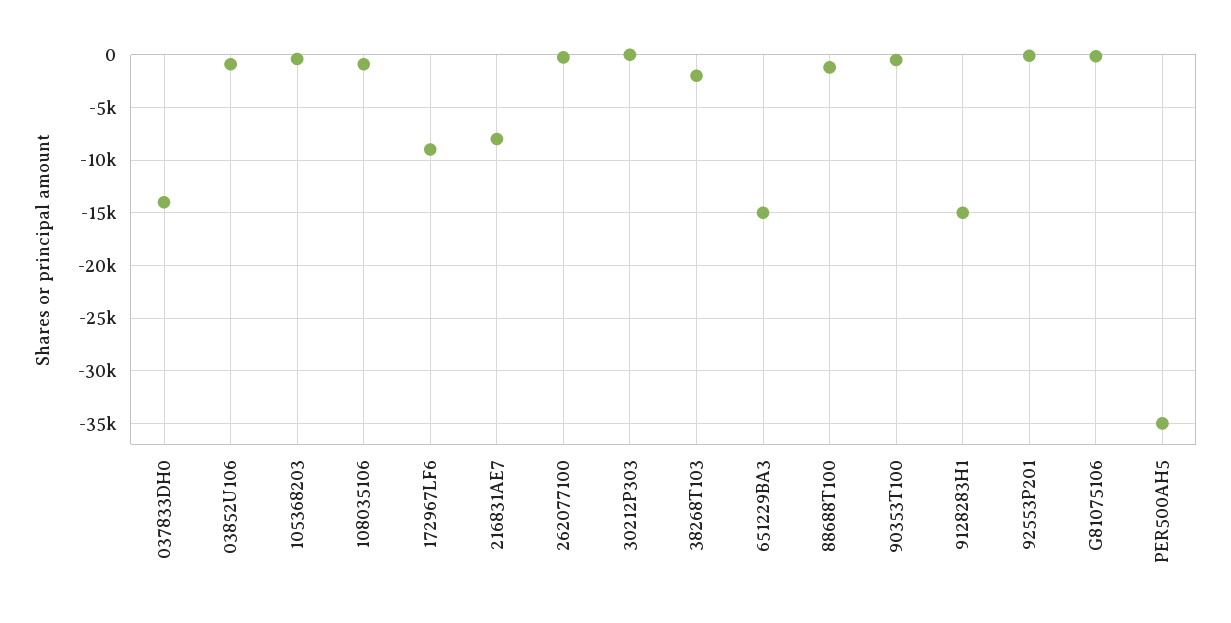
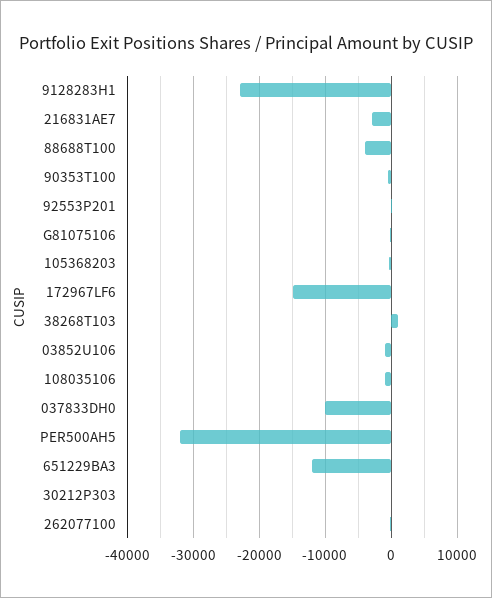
037833DH0: -14000 -> -10000
172967LF6: -9000 -> -15000
216831AE7: -8000 -> -3000
38268T103: -2000 -> 1000
651229BA3: -15000 -> -12000
88688T100: -1000 -> -4000
9128283H1: -15000 -> -23000
PER500AH5: -35000 -> -32000

